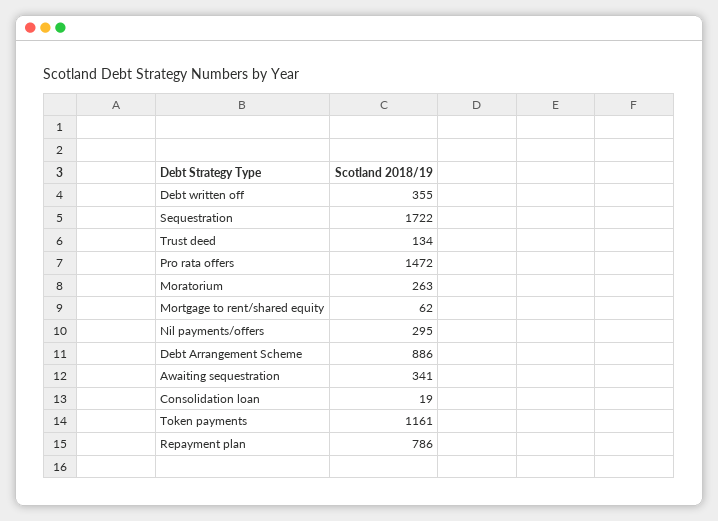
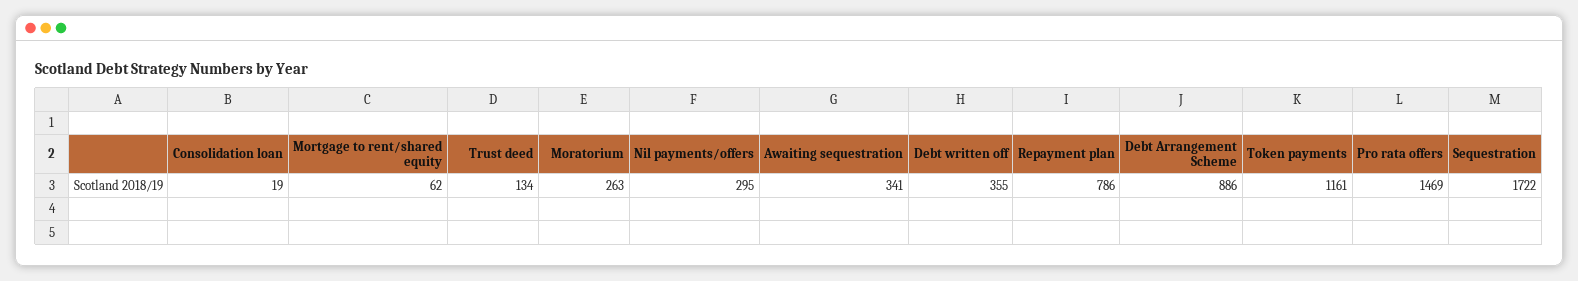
Pro rata offers: 1472 -> 1469

